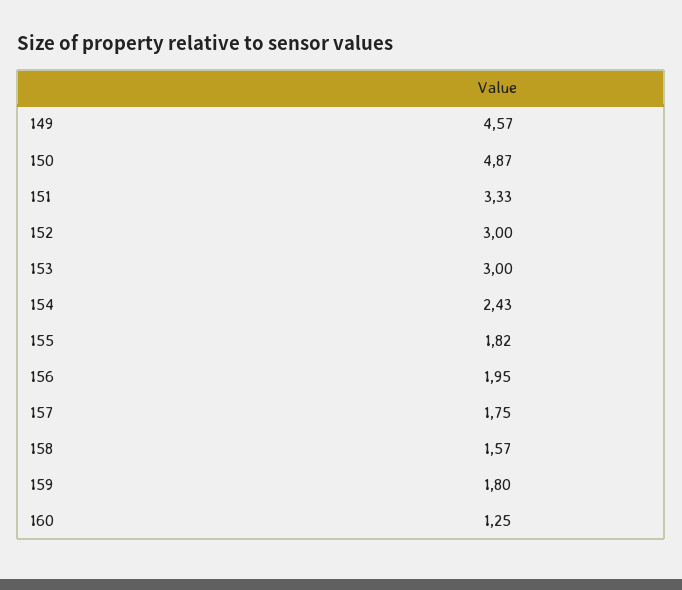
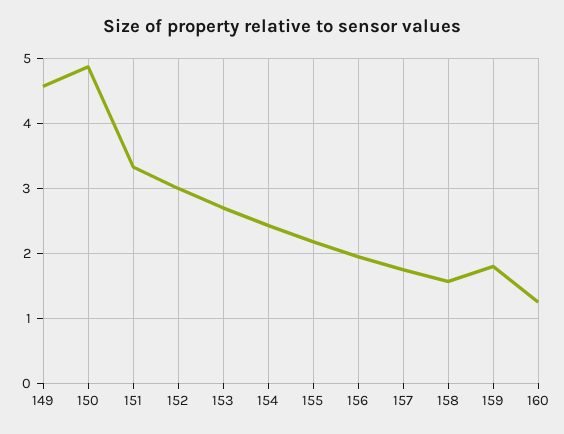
153: 3 -> 2.7
155: 1.82 -> 2.2

